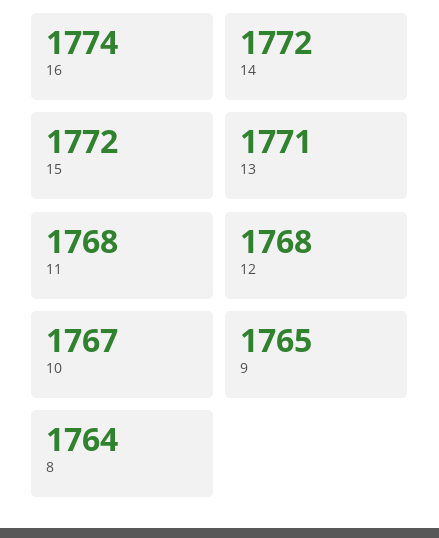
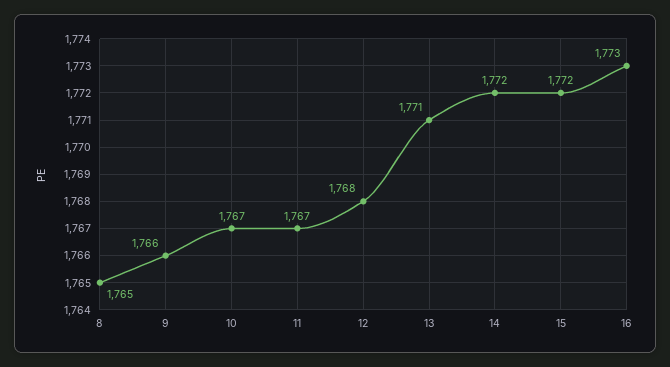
16: 1774 -> 1773
11: 1768 -> 1767
9: 1765 -> 1766
8: 1764 -> 1765

